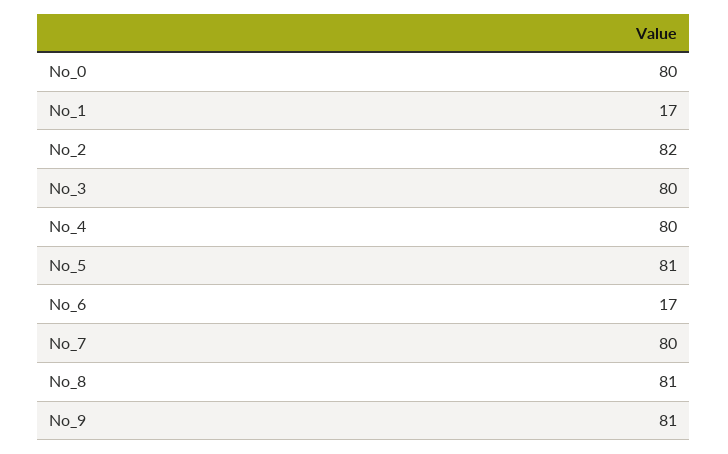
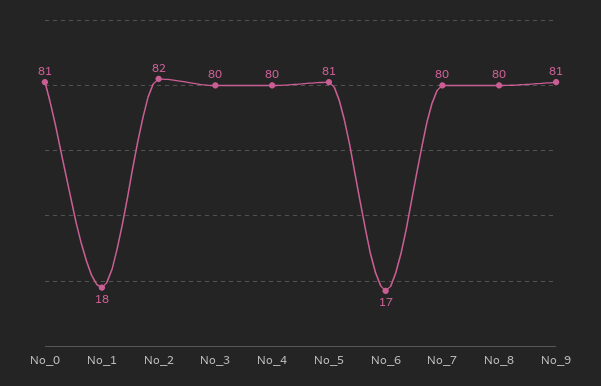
No_0: 80 -> 81
No_1: 17 -> 18
No_8: 81 -> 80

